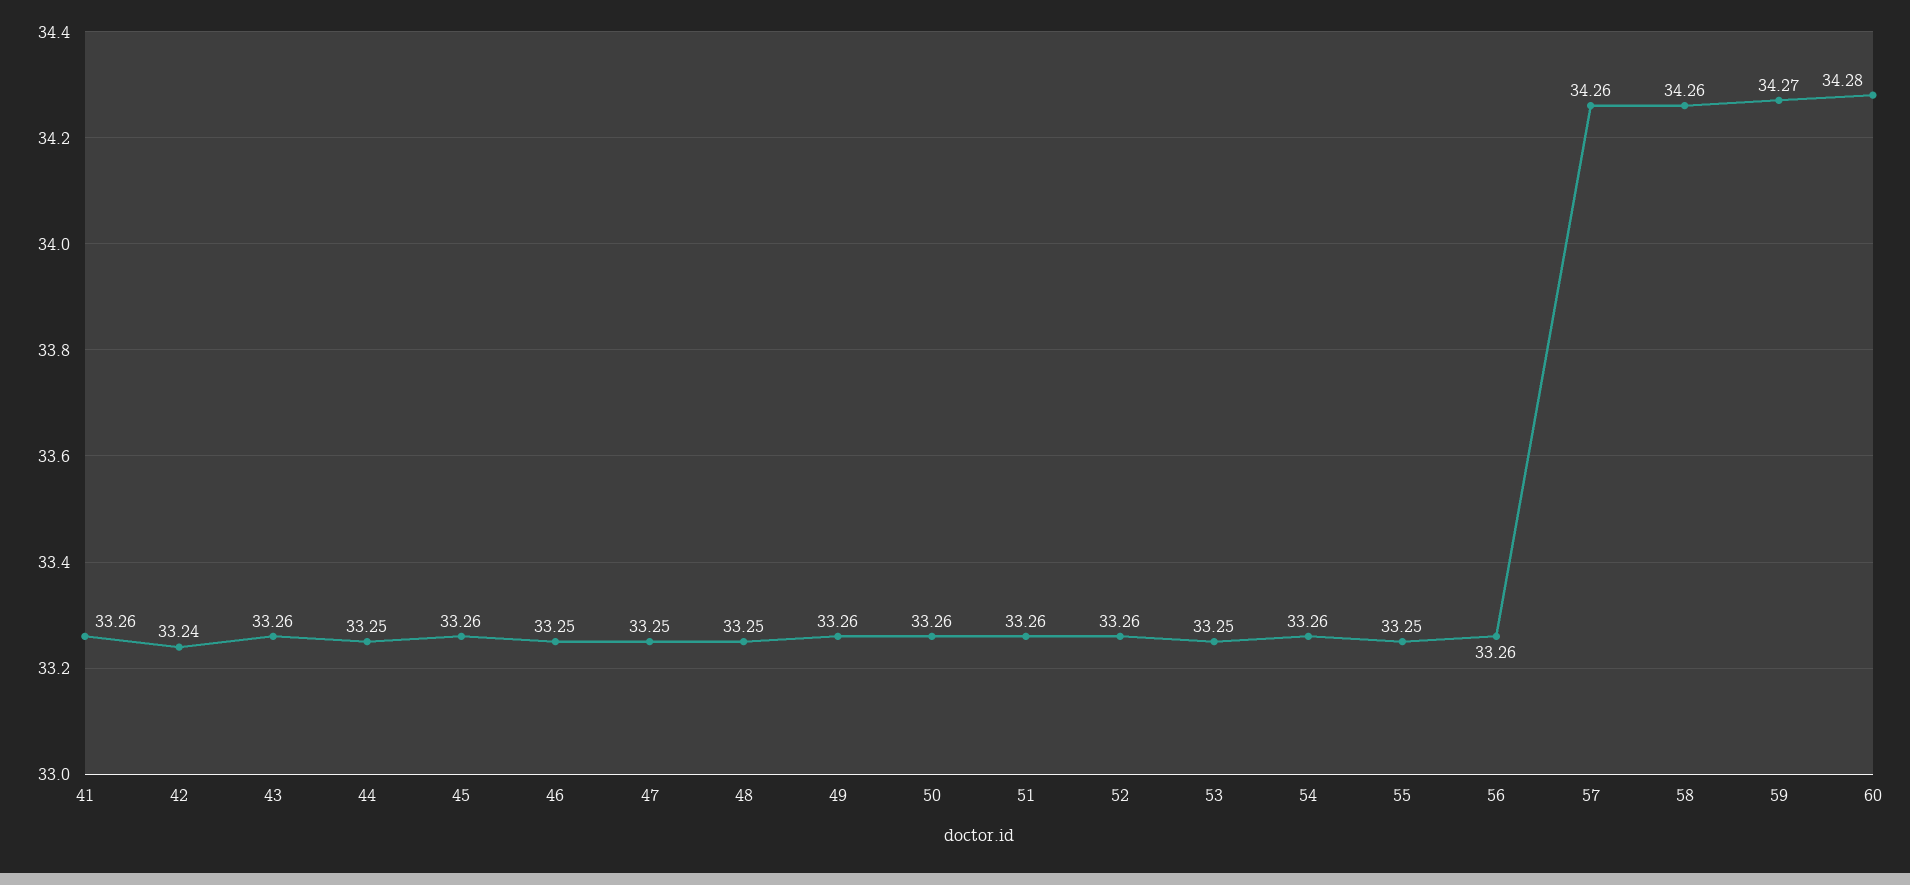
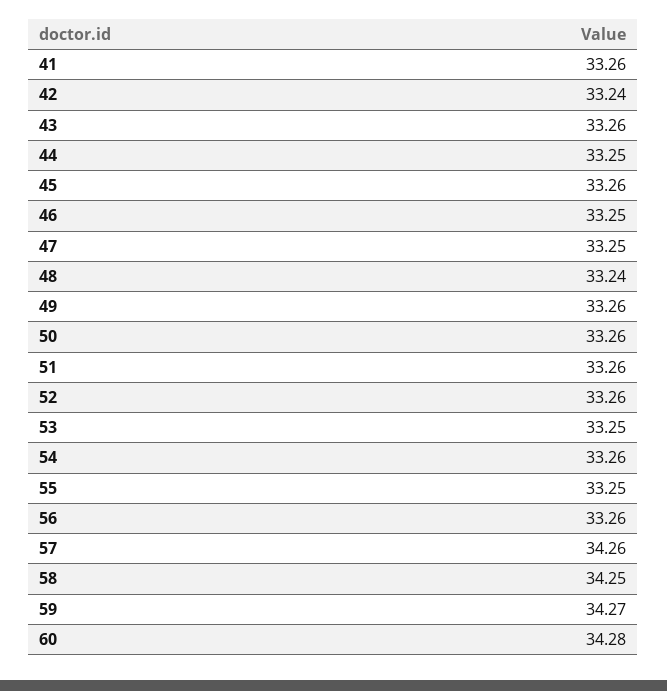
48: 33.25 -> 33.24
58: 34.26 -> 34.25

